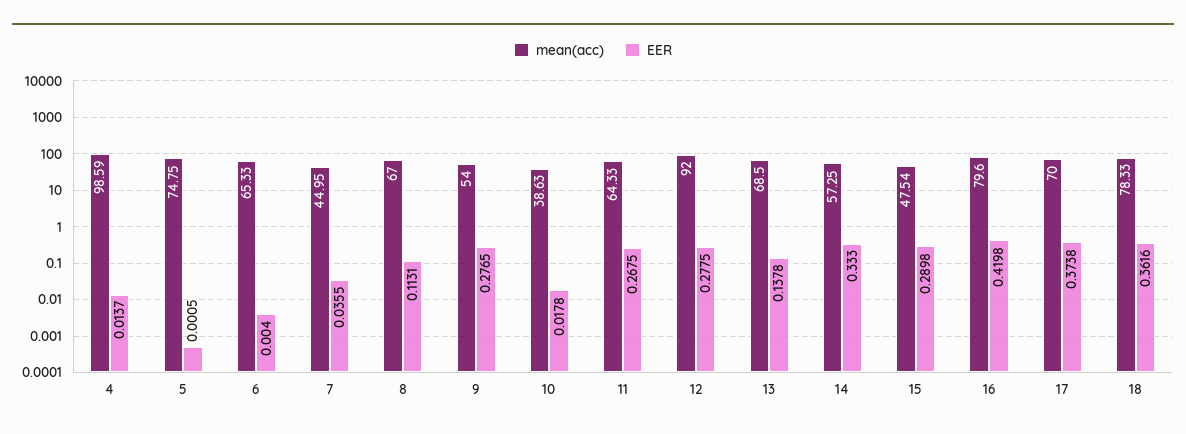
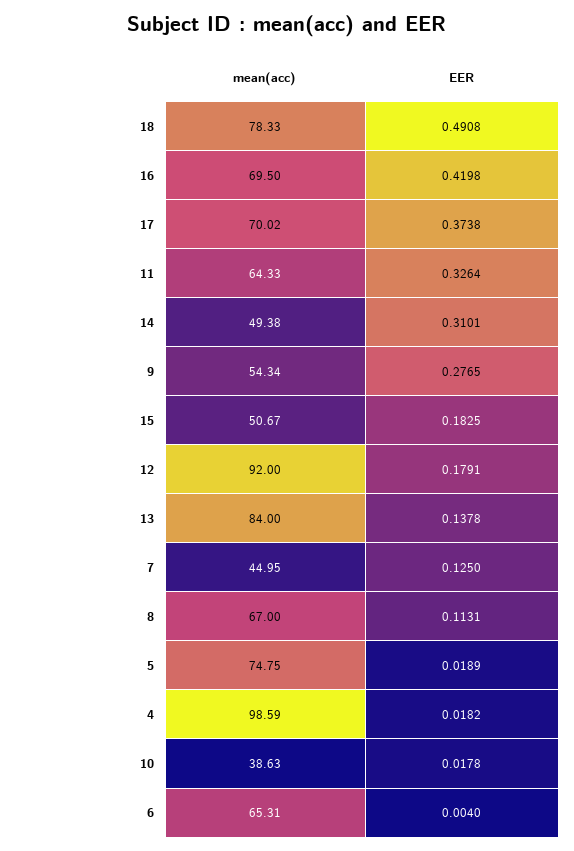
EER, 4: 0.0137 -> 0.0182
EER, 5: 0.0005 -> 0.0189
mean(acc), 6: 65.33 -> 65.31
EER, 7: 0.0355 -> 0.125
mean(acc), 9: 54 -> 54.34
EER, 11: 0.2675 -> 0.3264
EER, 12: 0.2775 -> 0.1791
mean(acc), 13: 68.5 -> 84
mean(acc), 14: 57.25 -> 49.38
EER, 14: 0.333 -> 0.3101
mean(acc), 15: 47.54 -> 50.67
EER, 15: 0.2898 -> 0.1825
mean(acc), 16: 79.6 -> 69.5
mean(acc), 17: 70 -> 70.02
EER, 18: 0.3616 -> 0.4908

